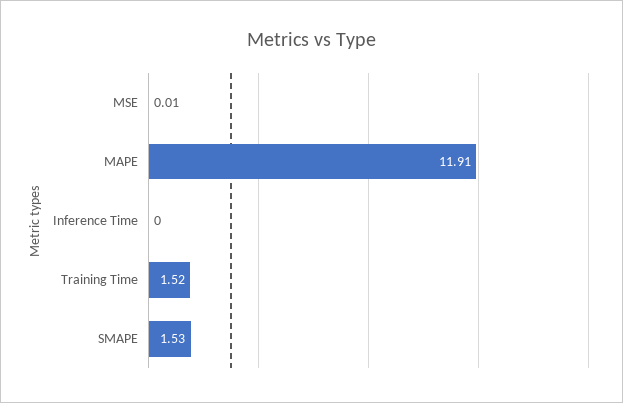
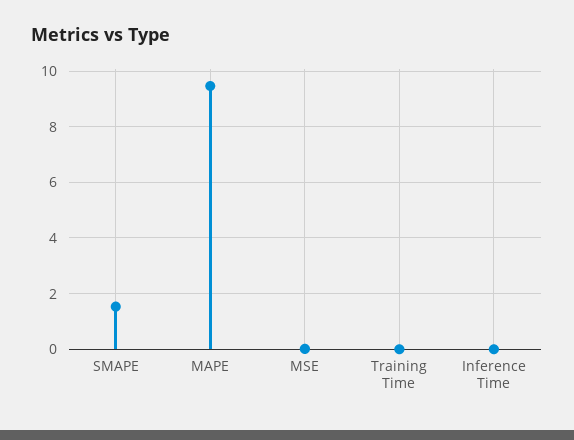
MAPE: 11.91 -> 9.5
Training Time: 1.52 -> 0

